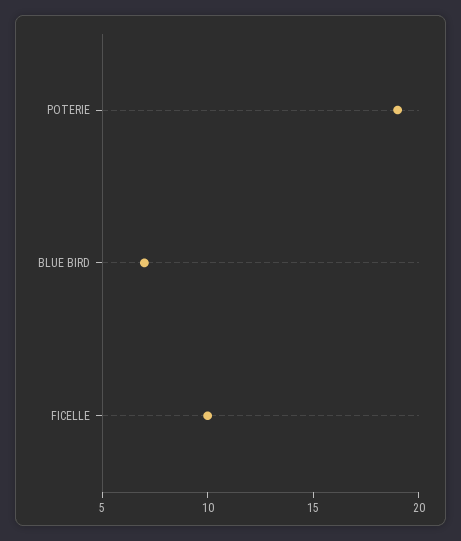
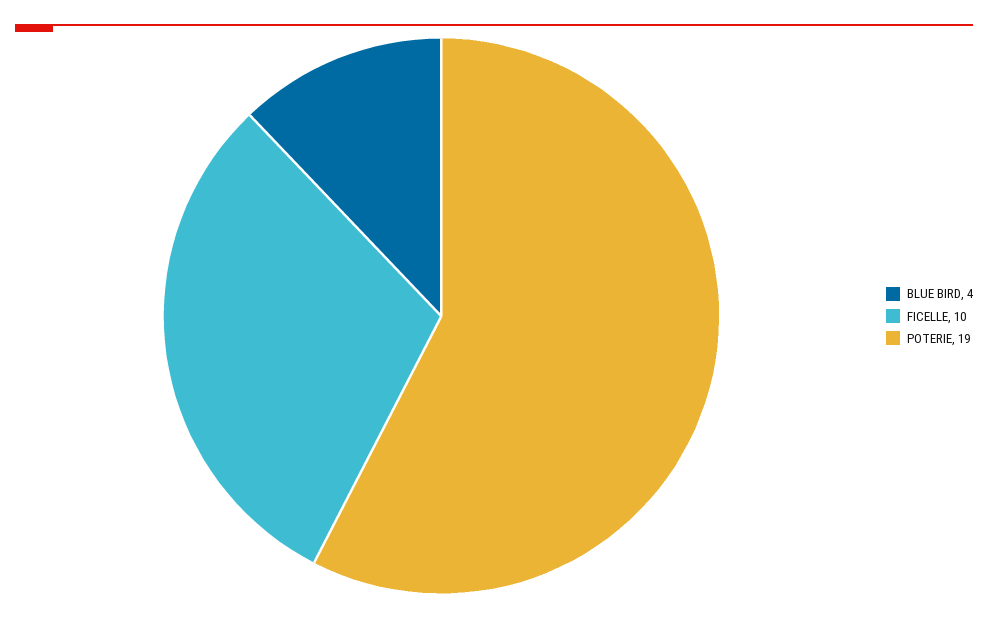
BLUE BIRD: 7 -> 4

